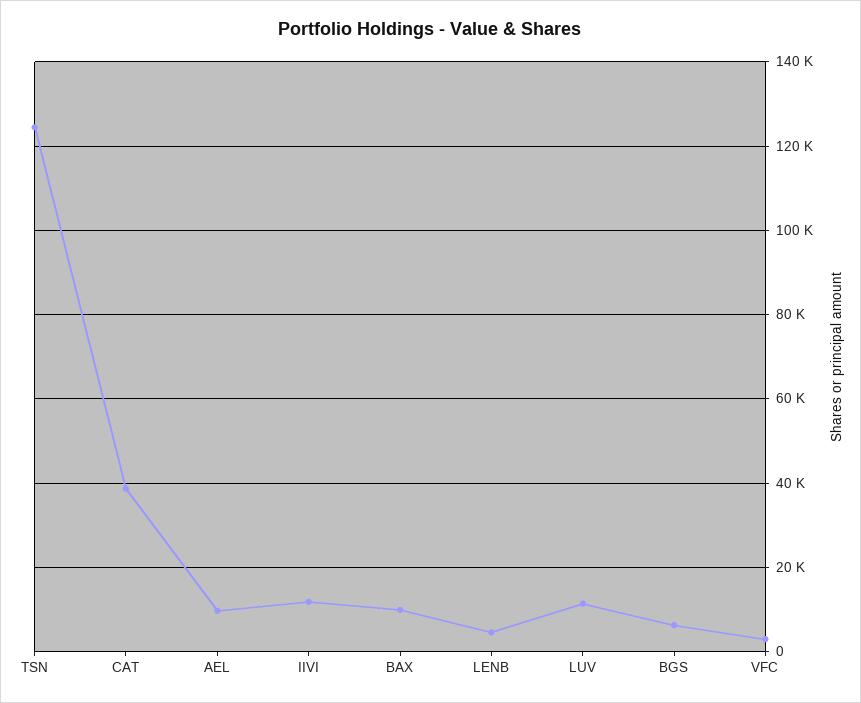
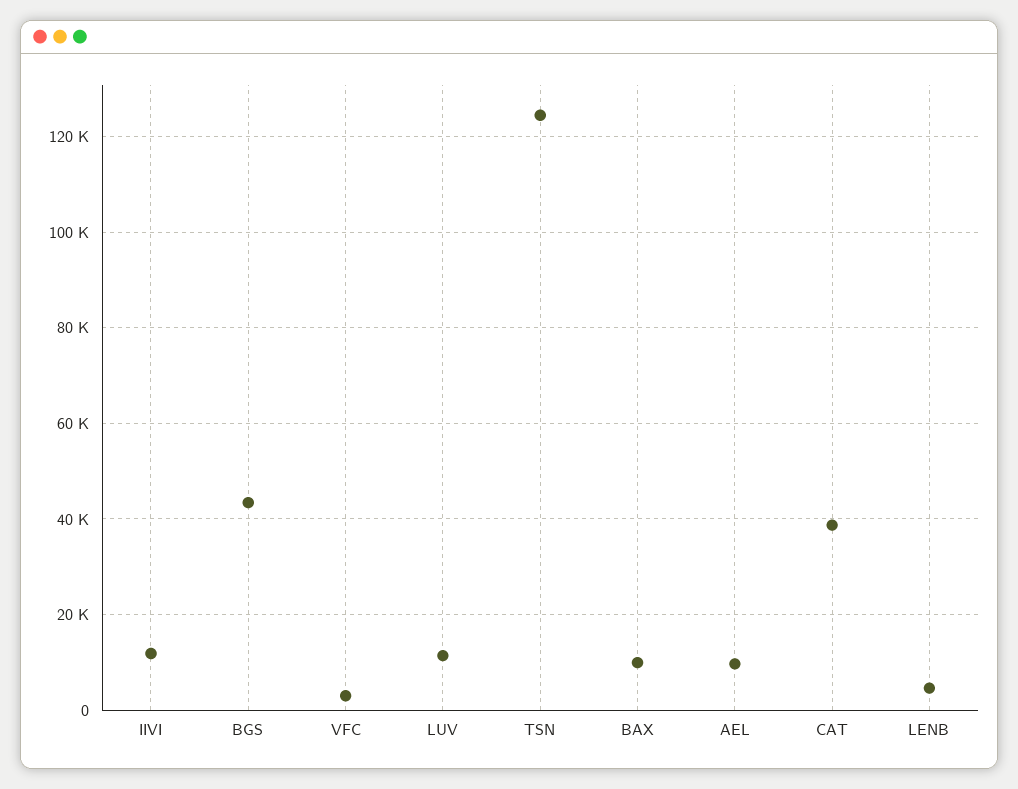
BGS: 6000 -> 44000

